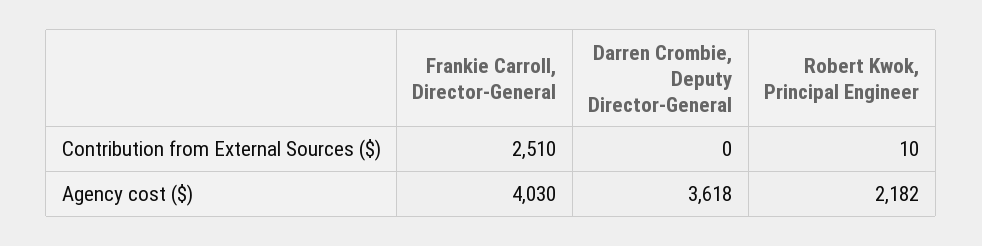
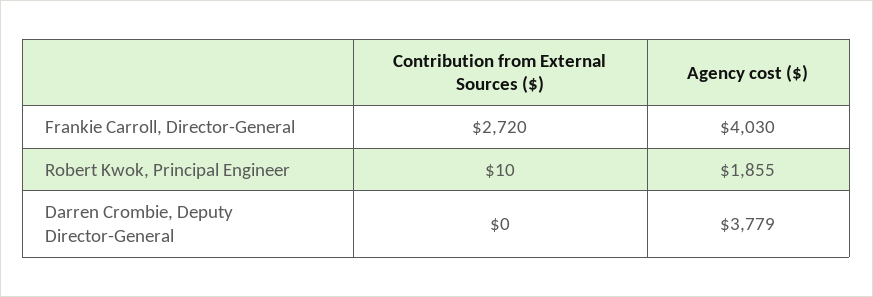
Frankie Carroll, Director-General, Contribution from External Sources ($): 2510 -> 2720
Darren Crombie, Deputy Director-General, Agency cost ($): 3618 -> 3779
Robert Kwok, Principal Engineer, Agency cost ($): 2182 -> 1855

